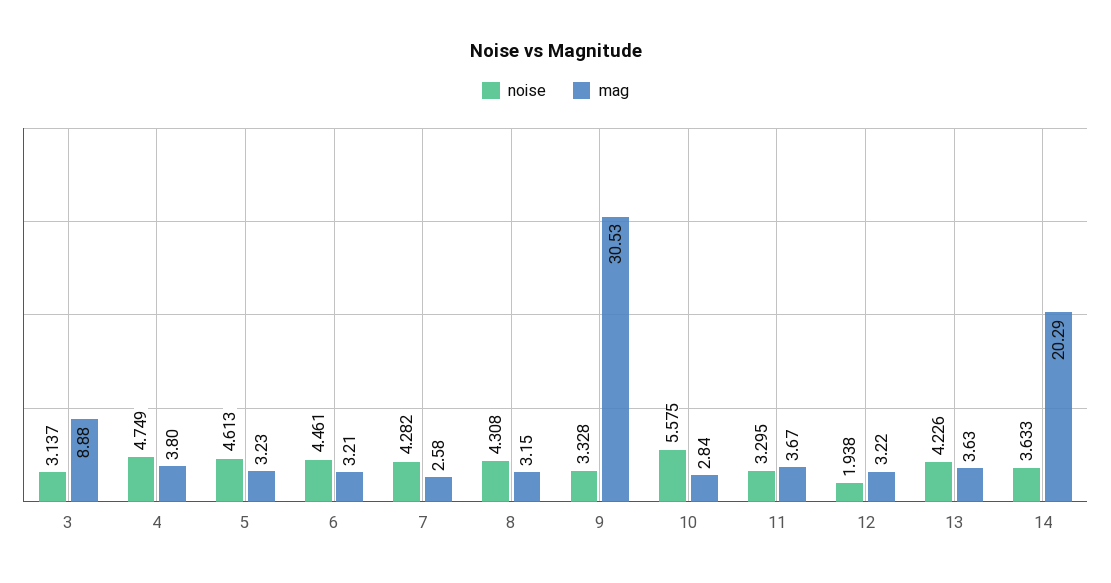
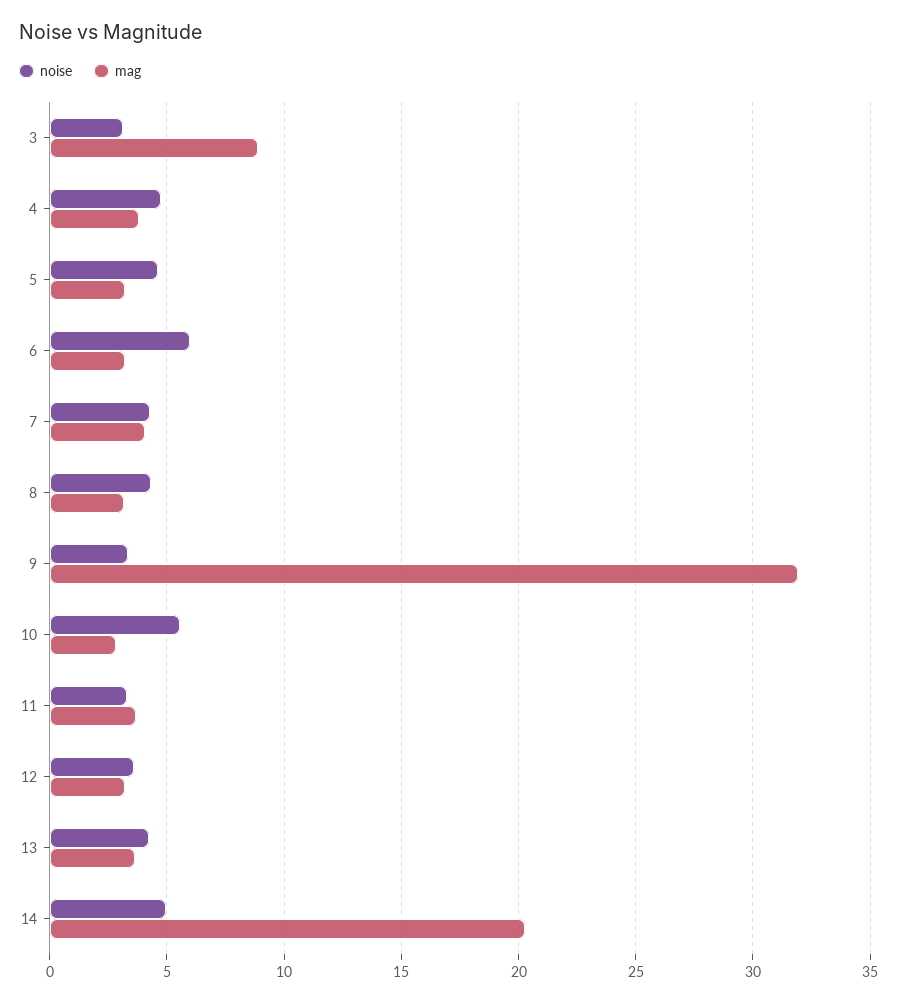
noise, 6: 4.461 -> 6
mag, 7: 2.58 -> 4
mag, 9: 30.53 -> 32
noise, 12: 1.938 -> 3.5
noise, 14: 3.633 -> 5

